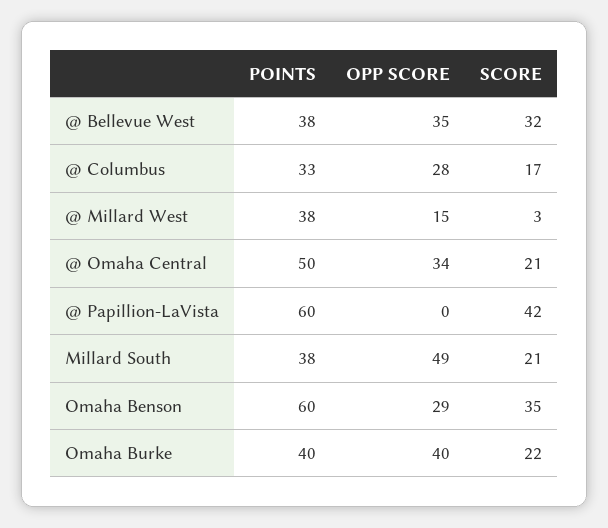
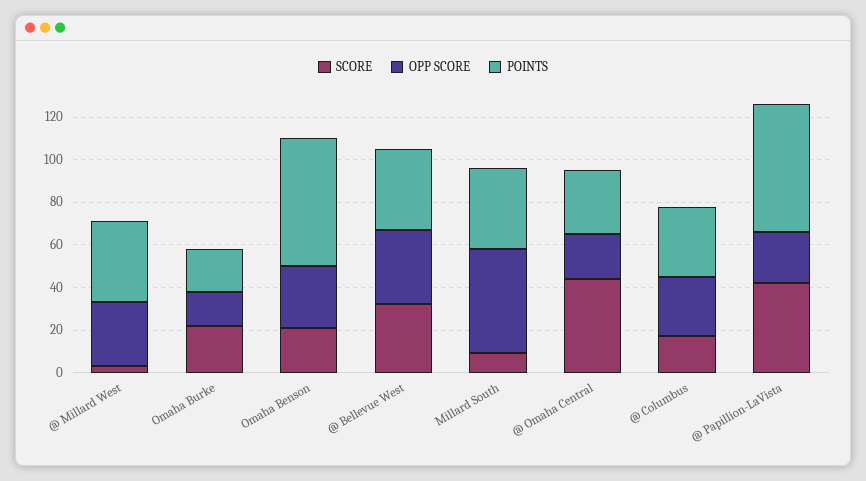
OPP SCORE, @ Millard West: 15 -> 30
POINTS, @ Omaha Central: 50 -> 30
OPP SCORE, @ Omaha Central: 34 -> 20
SCORE, @ Omaha Central: 21 -> 45
OPP SCORE, @ Papillion-LaVista: 0 -> 25
SCORE, Millard South: 21 -> 10
SCORE, Omaha Benson: 35 -> 20
POINTS, Omaha Burke: 40 -> 20
OPP SCORE, Omaha Burke: 40 -> 15

